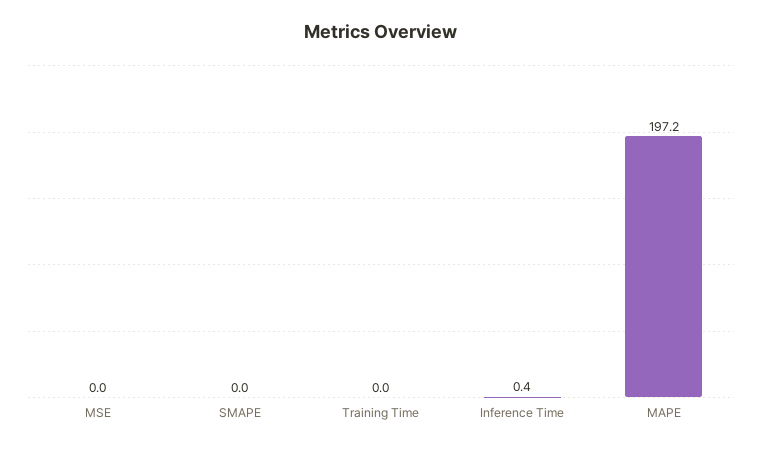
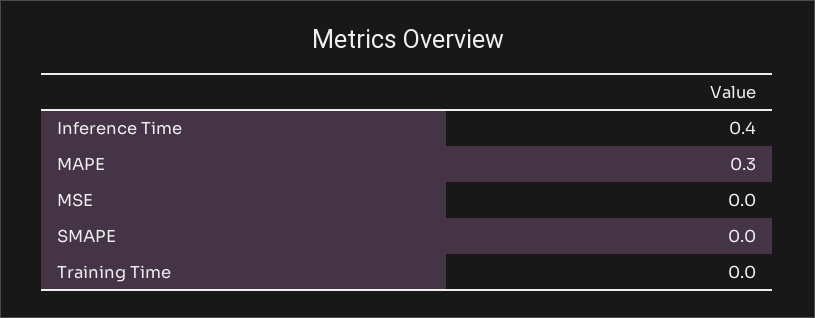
MAPE: 197.2 -> 0.3

